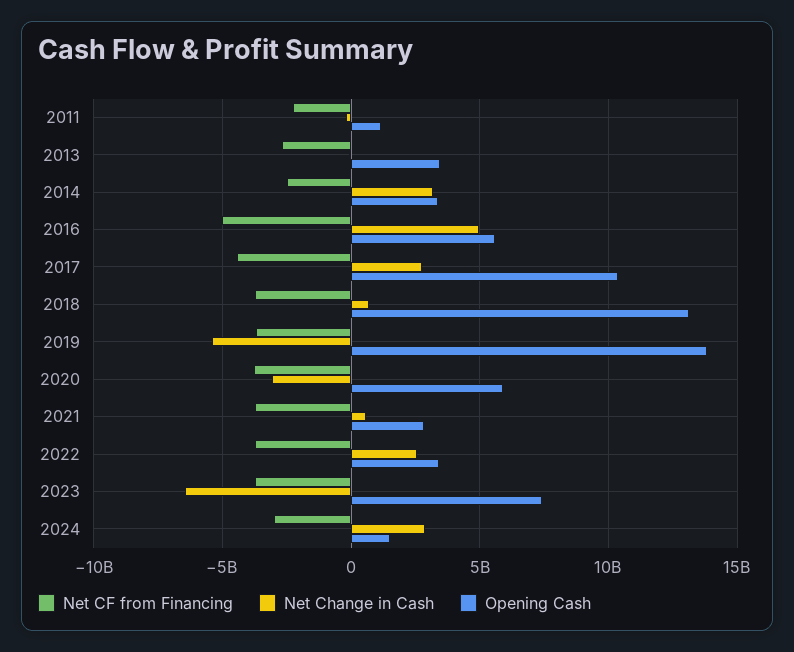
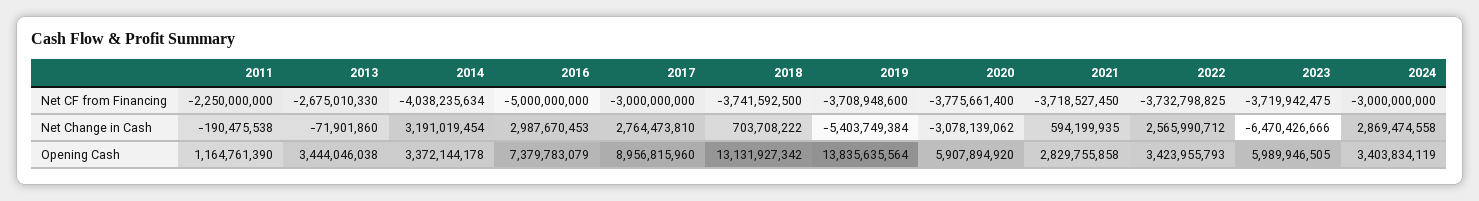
Net CF from Financing, 2014: -2500000000 -> -4038235634
Net Change in Cash, 2016: 5000000000 -> 2987670453
Opening Cash, 2016: 5500000000 -> 7379783079
Net CF from Financing, 2017: -4500000000 -> -3000000000
Opening Cash, 2017: 10500000000 -> 8956815960
Opening Cash, 2023: 7500000000 -> 5989946505
Opening Cash, 2024: 1500000000 -> 3403834119

